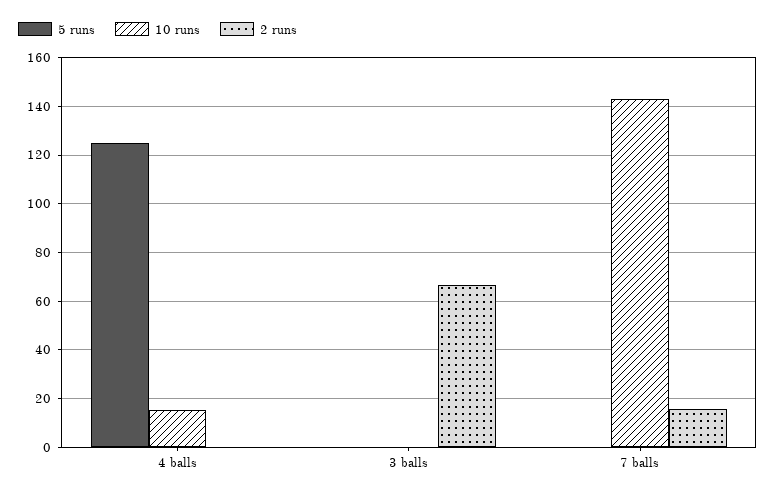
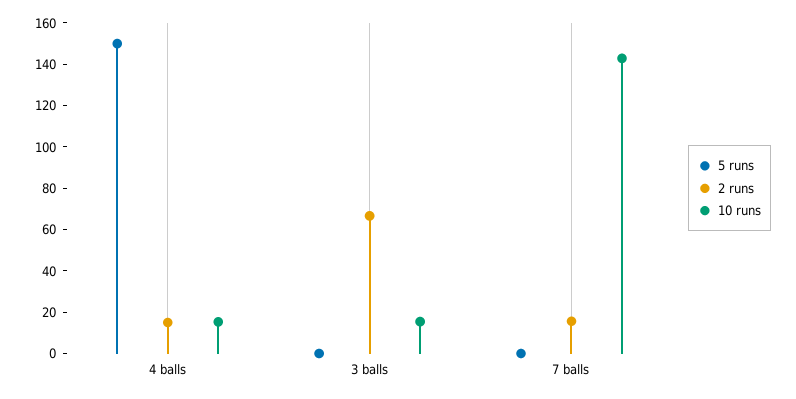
5 runs, 4 balls: 125 -> 150
2 runs, 4 balls: 0 -> 15
10 runs, 3 balls: 0 -> 15

